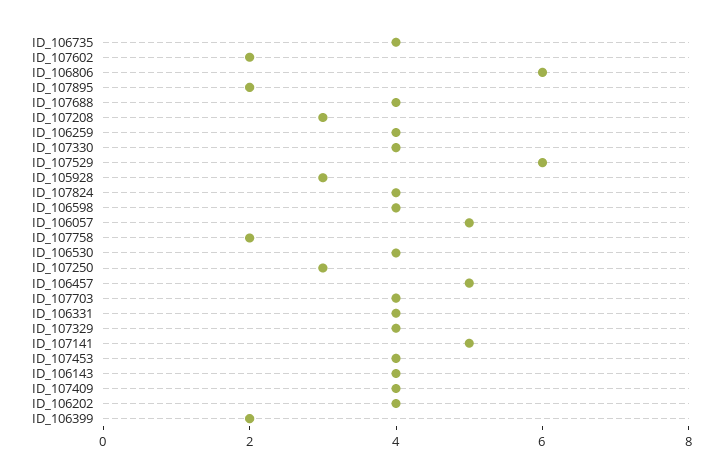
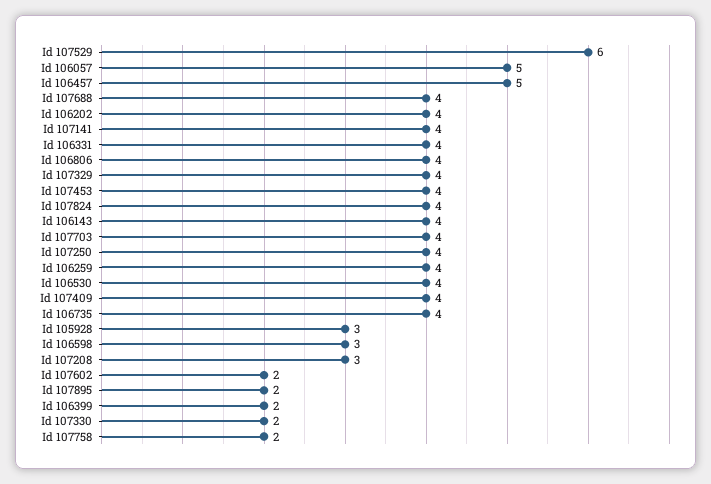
ID_106806: 6 -> 4
ID_107330: 4 -> 2
ID_106598: 4 -> 3
ID_107250: 3 -> 4
ID_107141: 5 -> 4

